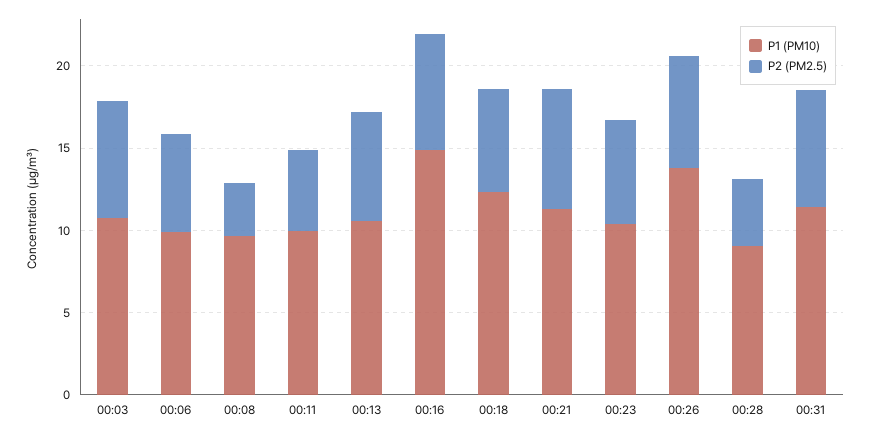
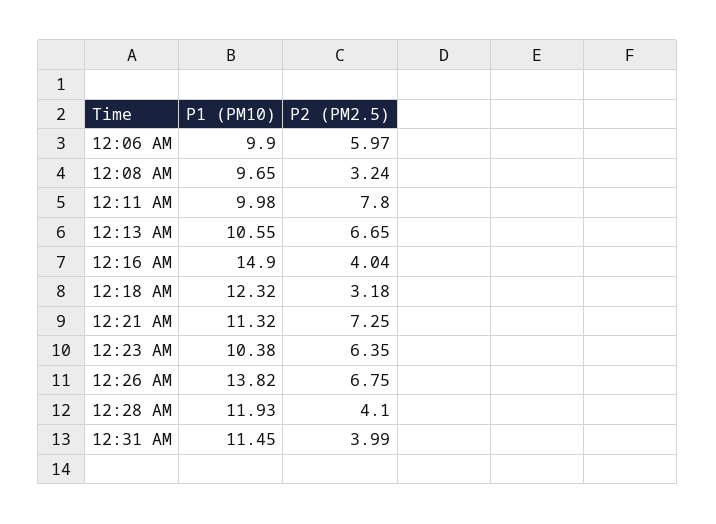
P1 (PM10), 00:03: 11 -> none
P2 (PM2.5), 00:03: 7 -> none
P2 (PM2.5), 00:11: 5 -> 7.8
P2 (PM2.5), 00:16: 7 -> 4.04
P2 (PM2.5), 00:18: 6 -> 3.18
P1 (PM10), 00:28: 9 -> 11.93
P2 (PM2.5), 00:31: 7 -> 3.99

